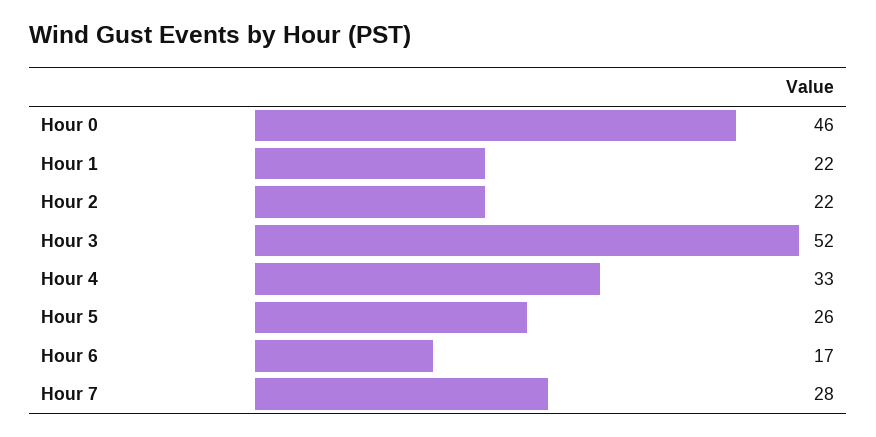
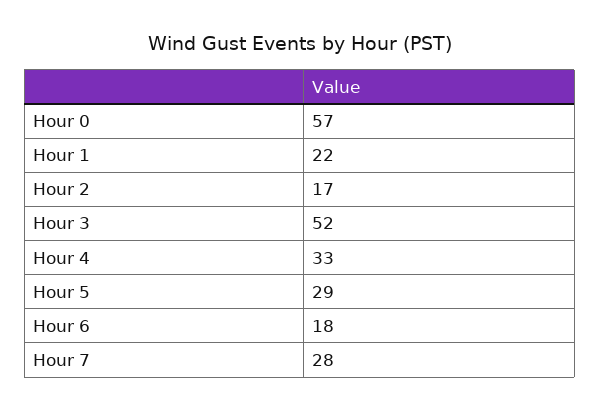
Hour 0: 46 -> 57
Hour 2: 22 -> 17
Hour 5: 26 -> 29
Hour 6: 17 -> 18

